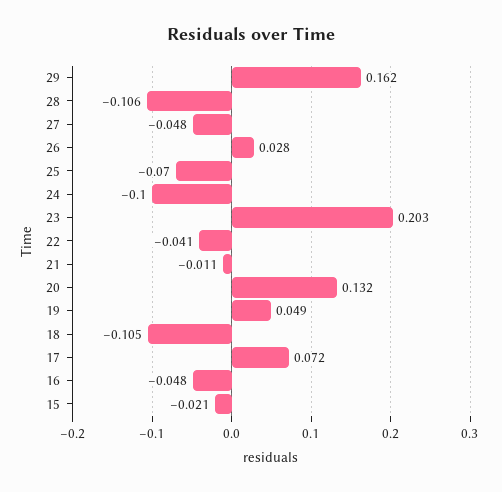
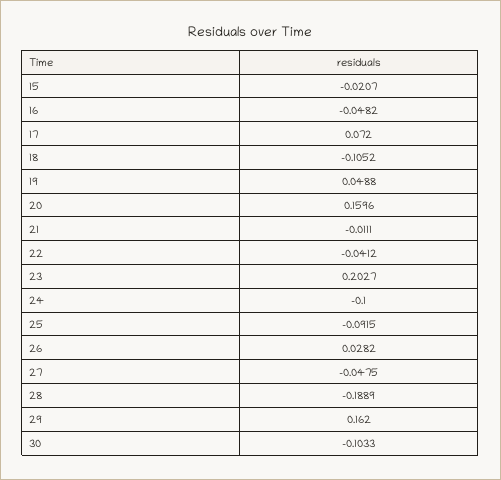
28: -0.106 -> -0.1889
25: -0.07 -> -0.0915
20: 0.132 -> 0.1596
30: none -> -0.1033

